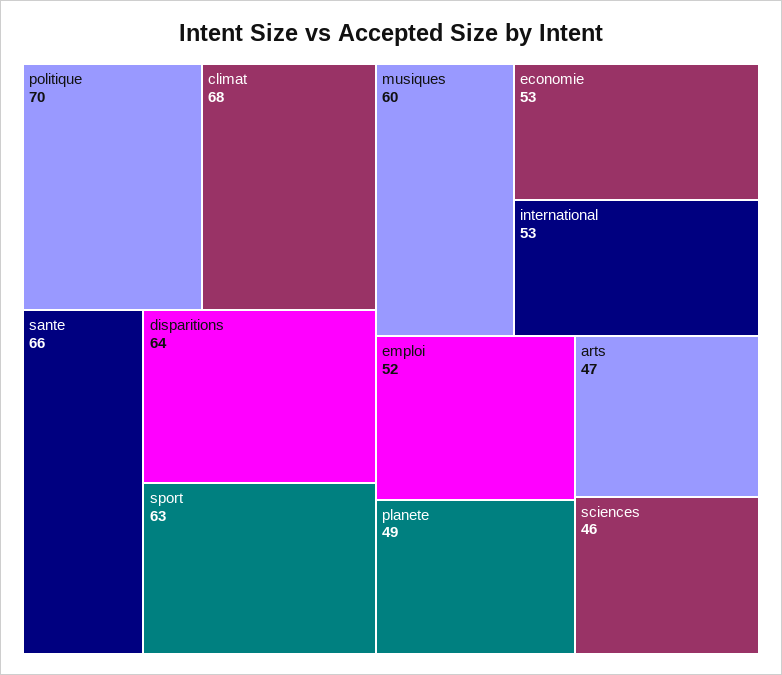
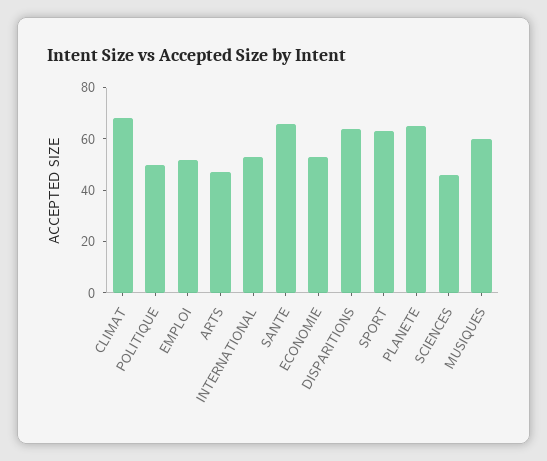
politique: 70 -> 50
planete: 49 -> 65

